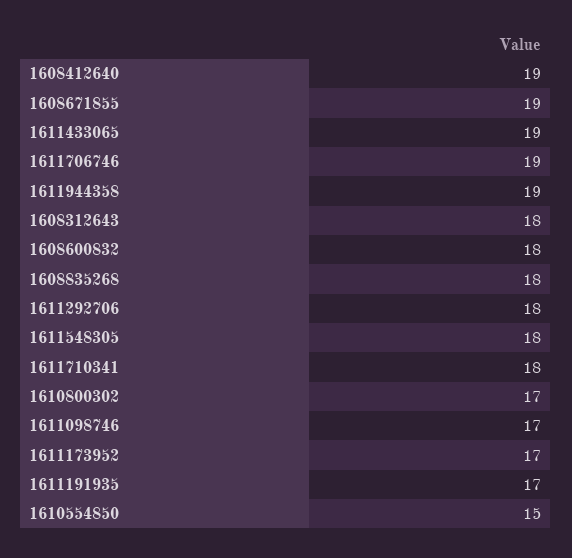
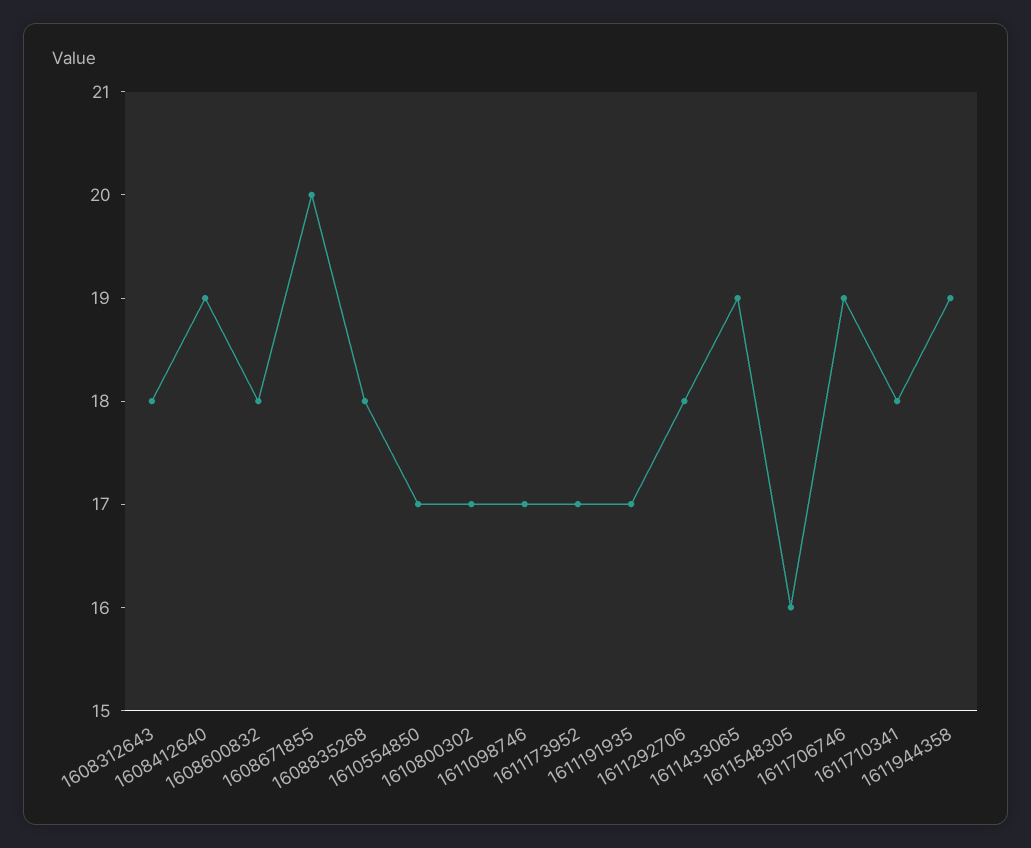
1608671855: 19 -> 20
1611548305: 18 -> 16
1610554850: 15 -> 17

